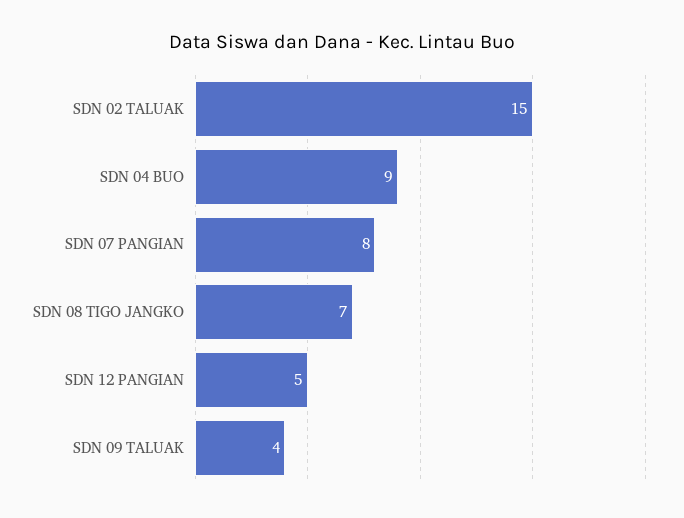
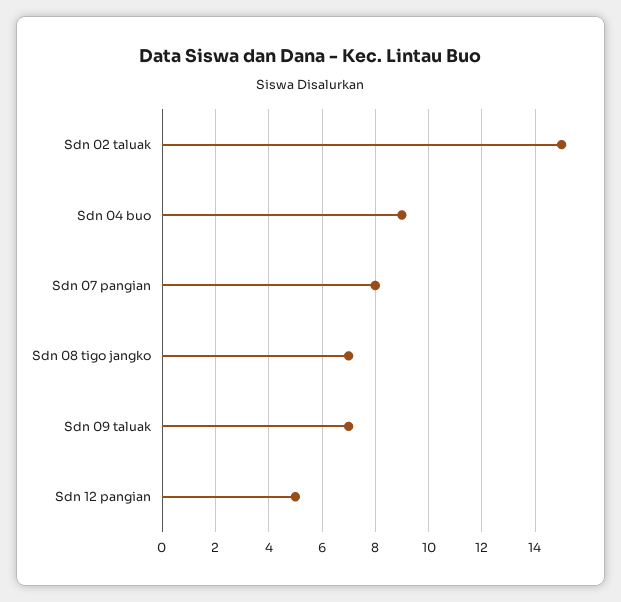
SDN 09 TALUAK: 4 -> 7

